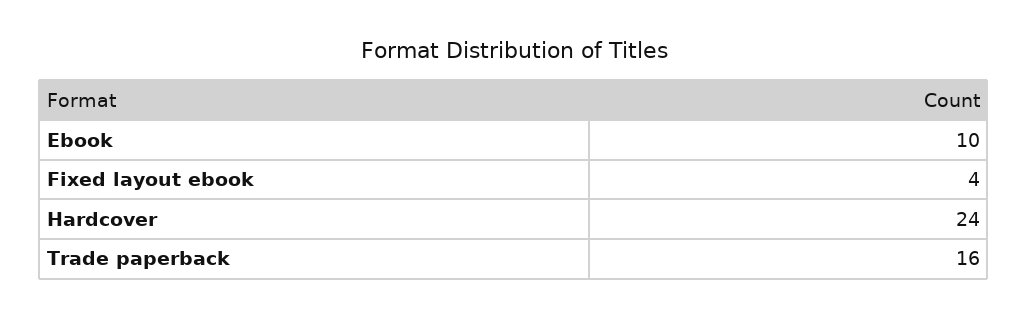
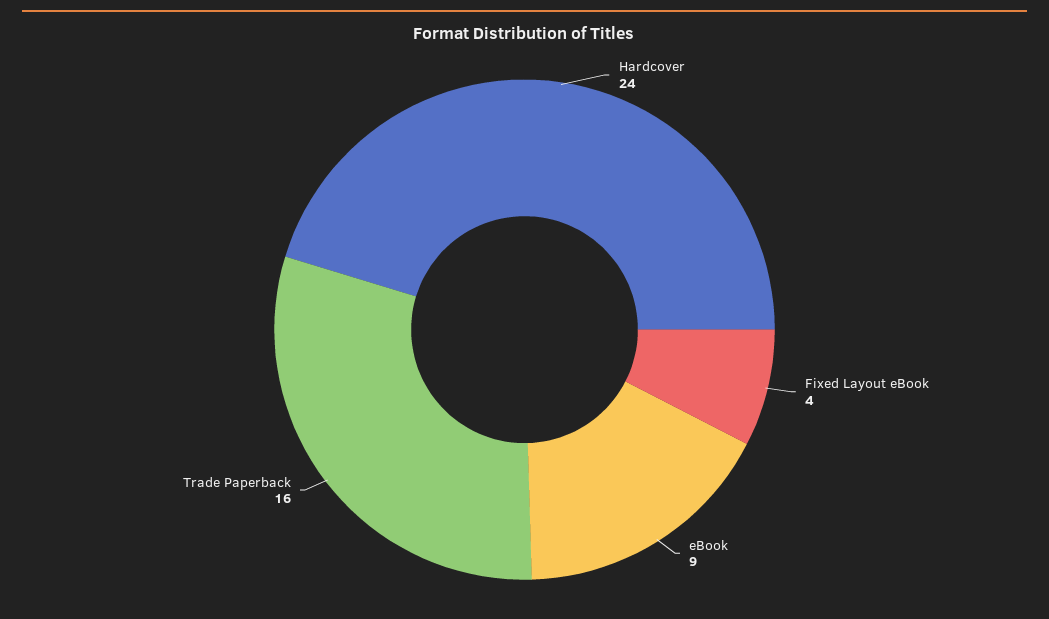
Ebook: 10 -> 9

